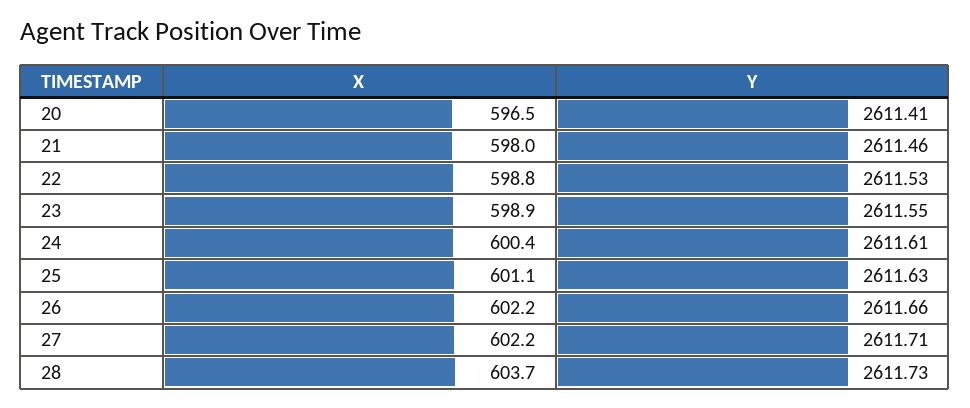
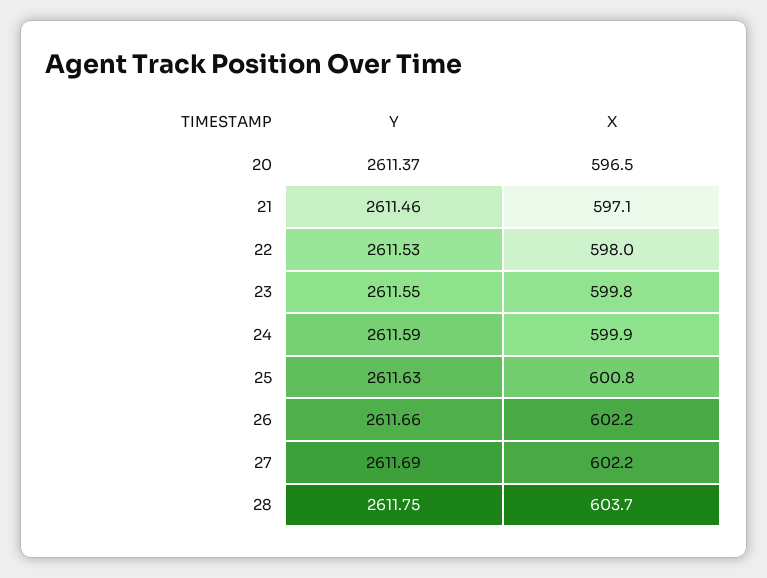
Y, 20: 2611.41 -> 2611.37
X, 21: 598 -> 597.1
X, 22: 598.8 -> 598
X, 23: 598.9 -> 599.8
X, 24: 600.4 -> 599.9
Y, 24: 2611.61 -> 2611.59
X, 25: 601.1 -> 600.8
Y, 27: 2611.71 -> 2611.69
Y, 28: 2611.73 -> 2611.75

